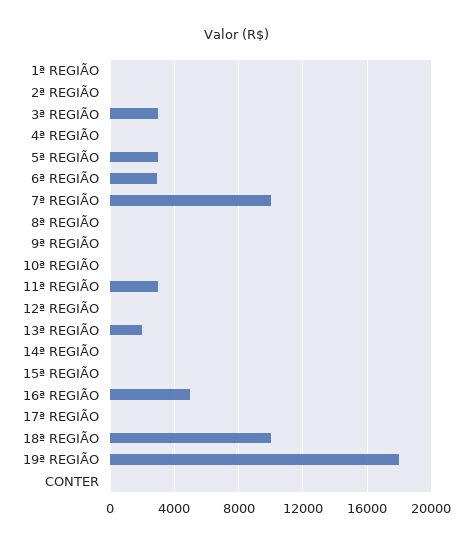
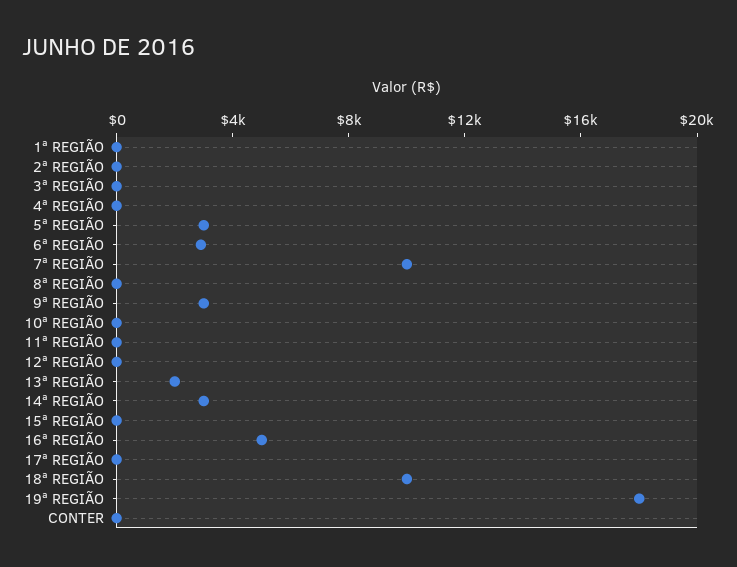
3ª REGIÃO: 3000 -> 0
9ª REGIÃO: 0 -> 3000
11ª REGIÃO: 3000 -> 0
14ª REGIÃO: 0 -> 3000

